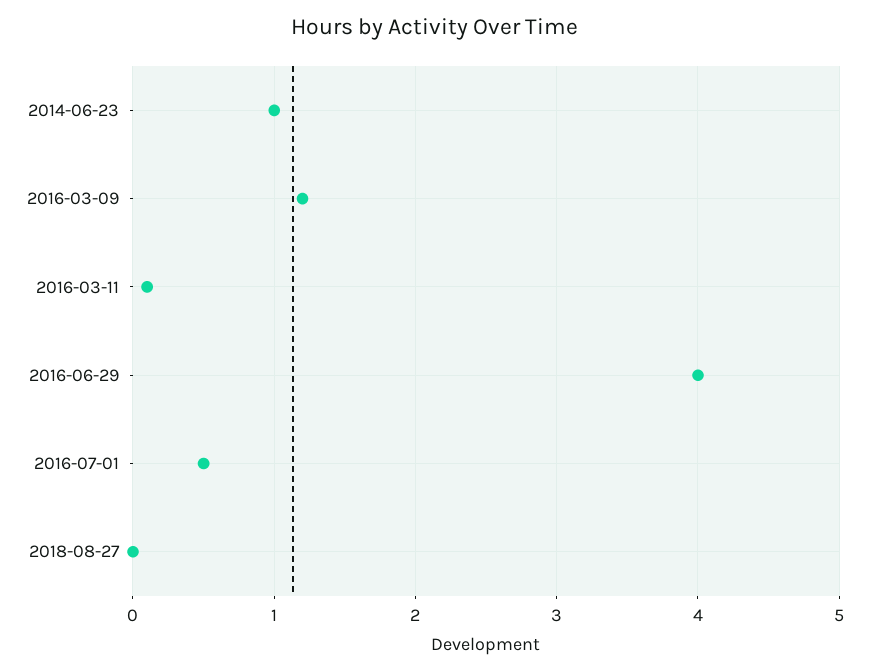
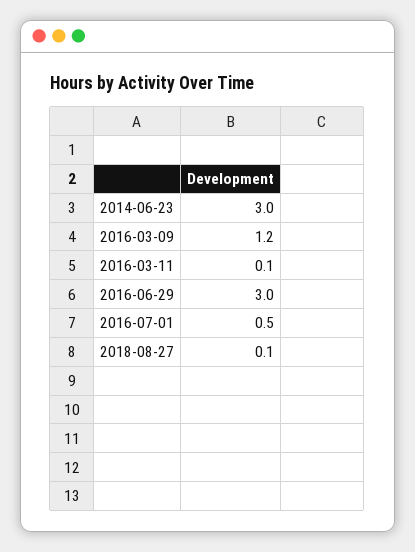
2014-06-23: 1 -> 3
2016-06-29: 4 -> 3
2018-08-27: 0 -> 0.1

